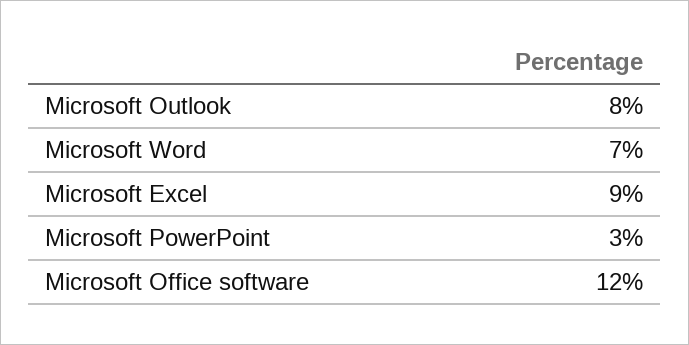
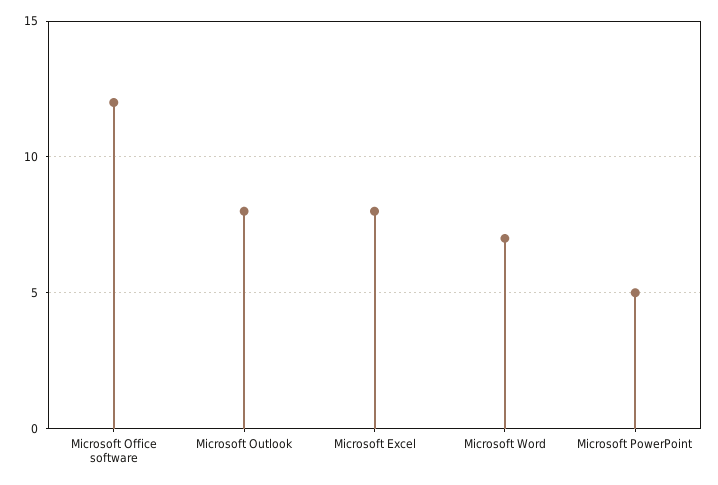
Microsoft Excel: 9 -> 8
Microsoft PowerPoint: 3 -> 5

